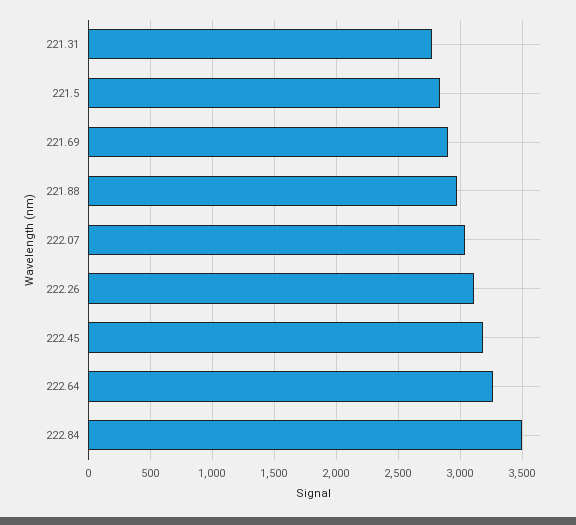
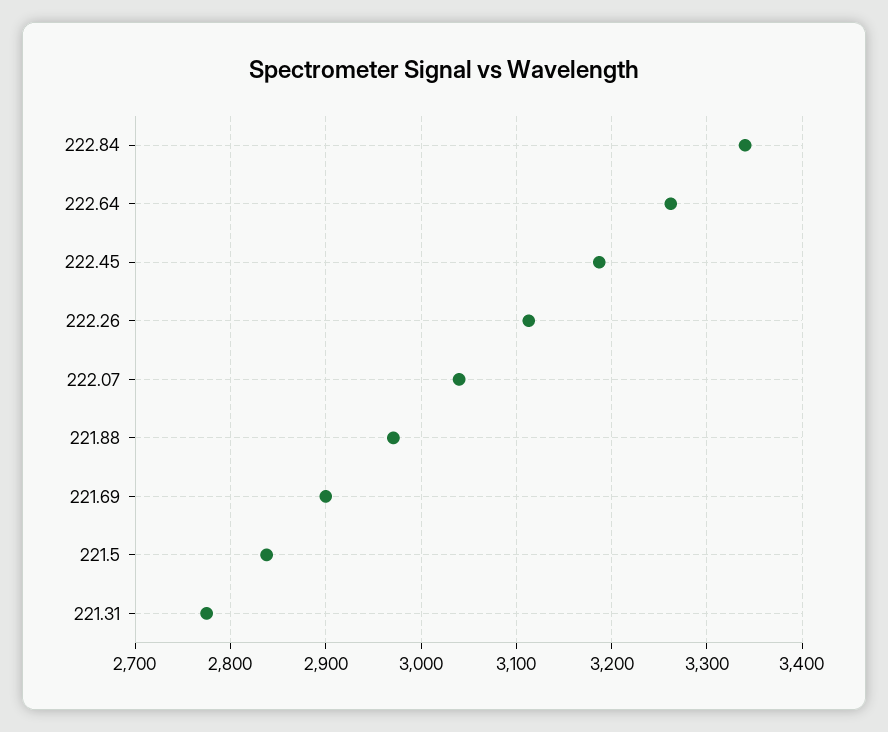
222.84: 3500 -> 3340

